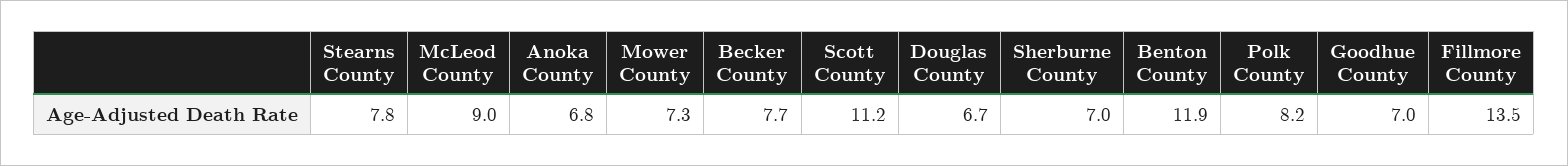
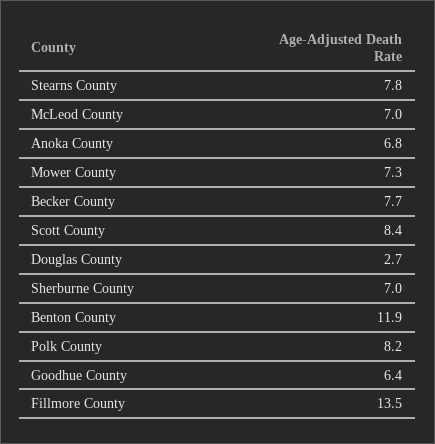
McLeod County: 9 -> 7
Scott County: 11.2 -> 8.4
Douglas County: 6.7 -> 2.7
Goodhue County: 7 -> 6.4

